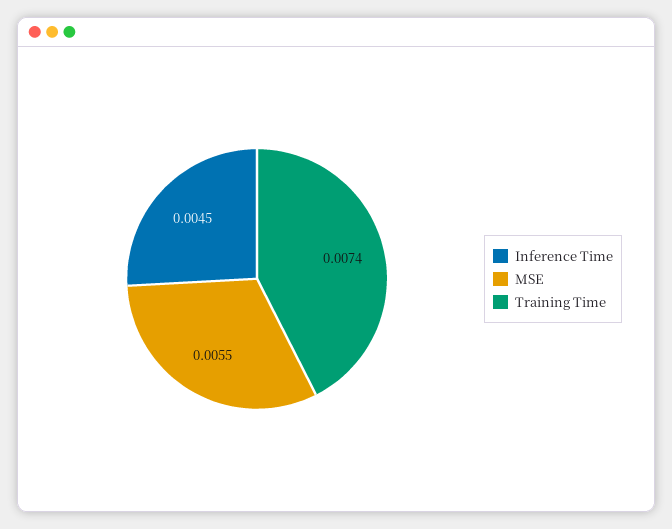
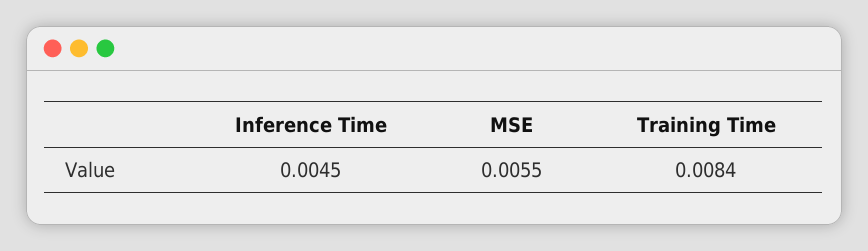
Training Time: 0.0074 -> 0.0084

